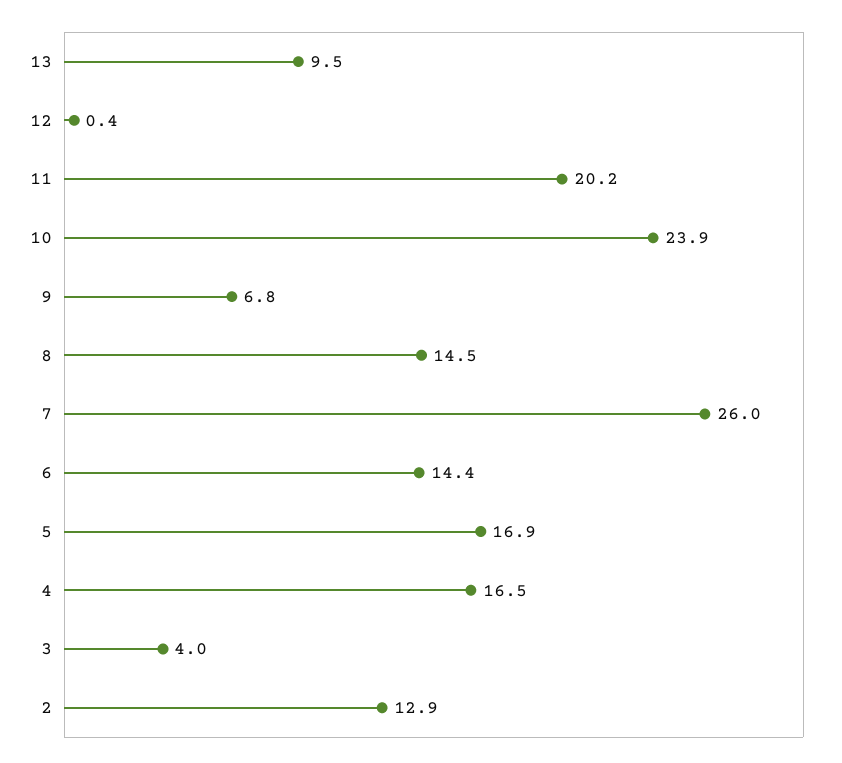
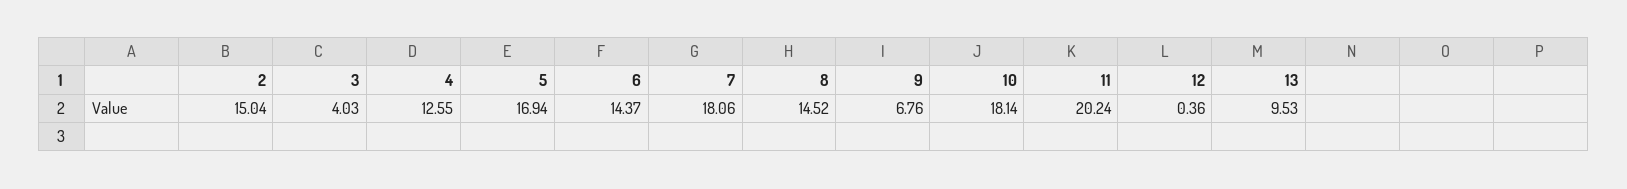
10: 23.9 -> 18.14
7: 26 -> 18.06
4: 16.5 -> 12.55
2: 12.9 -> 15.04

